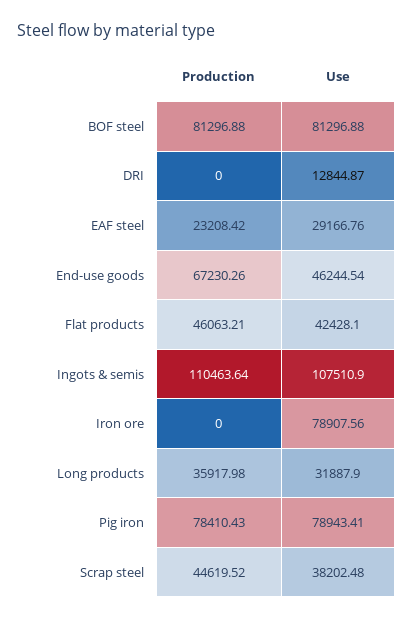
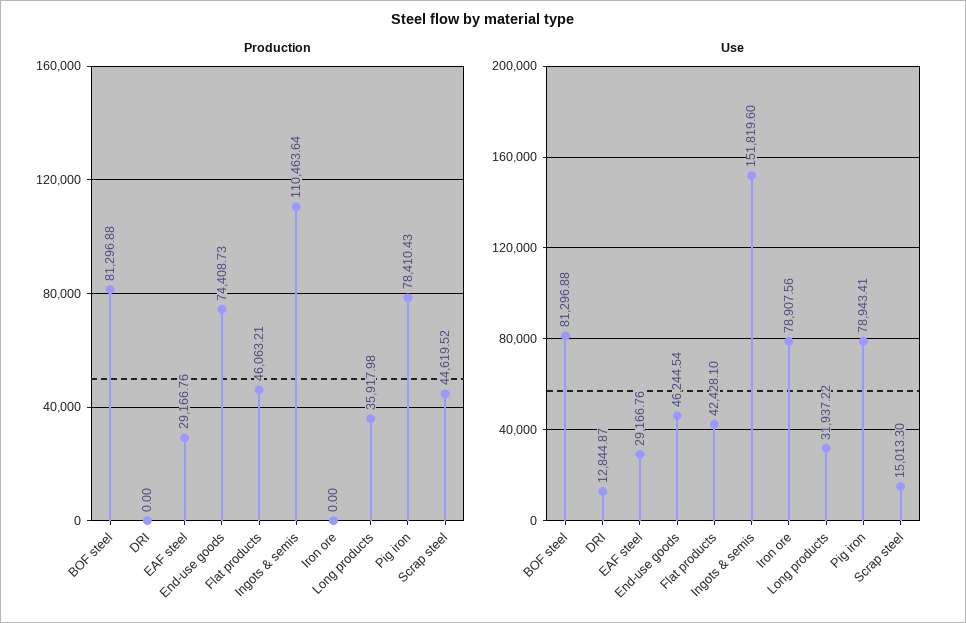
Production, EAF steel: 23208.42 -> 29166.76
Production, End-use goods: 67230.26 -> 74408.73
Use, Ingots & semis: 107510.9 -> 151819.6
Use, Long products: 31887.9 -> 31937.22
Use, Scrap steel: 38202.48 -> 15013.3

